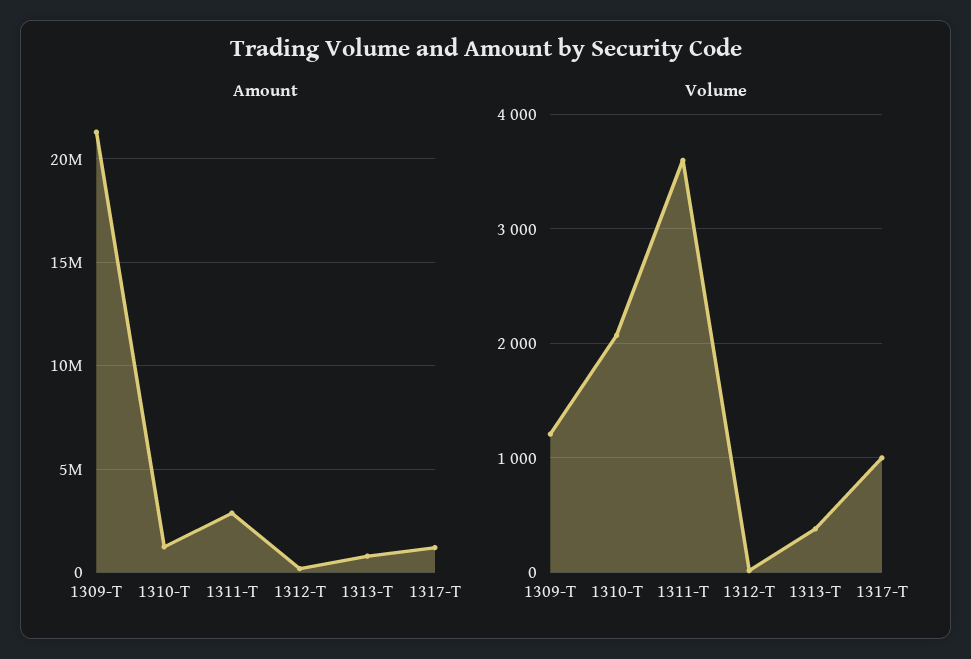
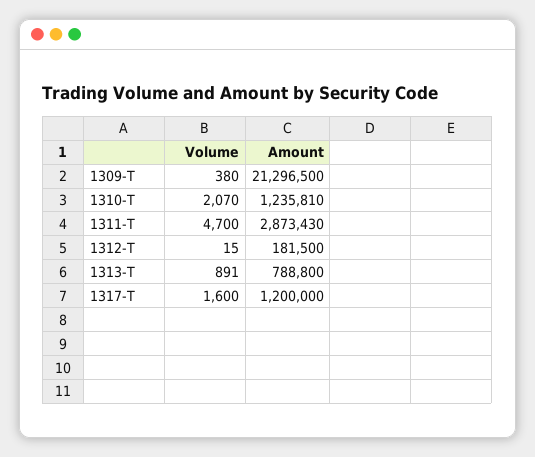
Volume, 1309-T: 1200 -> 380
Volume, 1311-T: 3600 -> 4700
Volume, 1313-T: 400 -> 891
Volume, 1317-T: 1000 -> 1600

